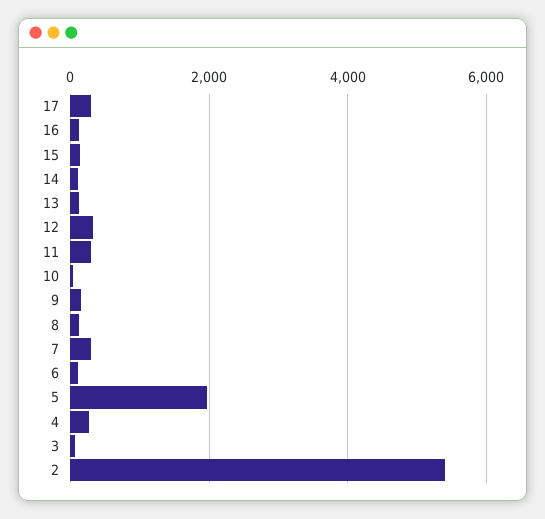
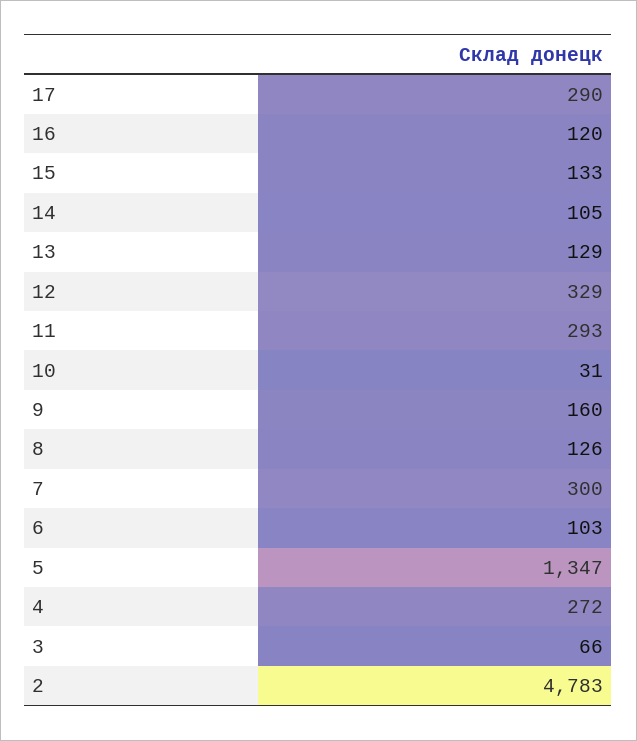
5: 2000 -> 1347
2: 5400 -> 4783

